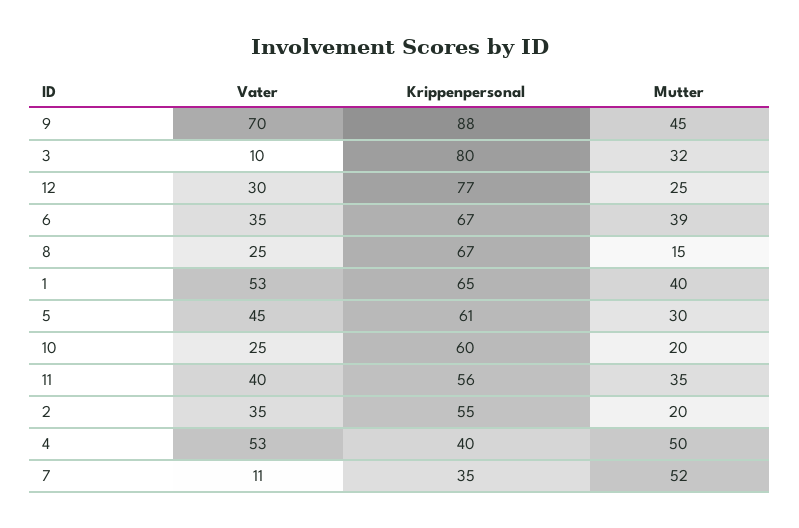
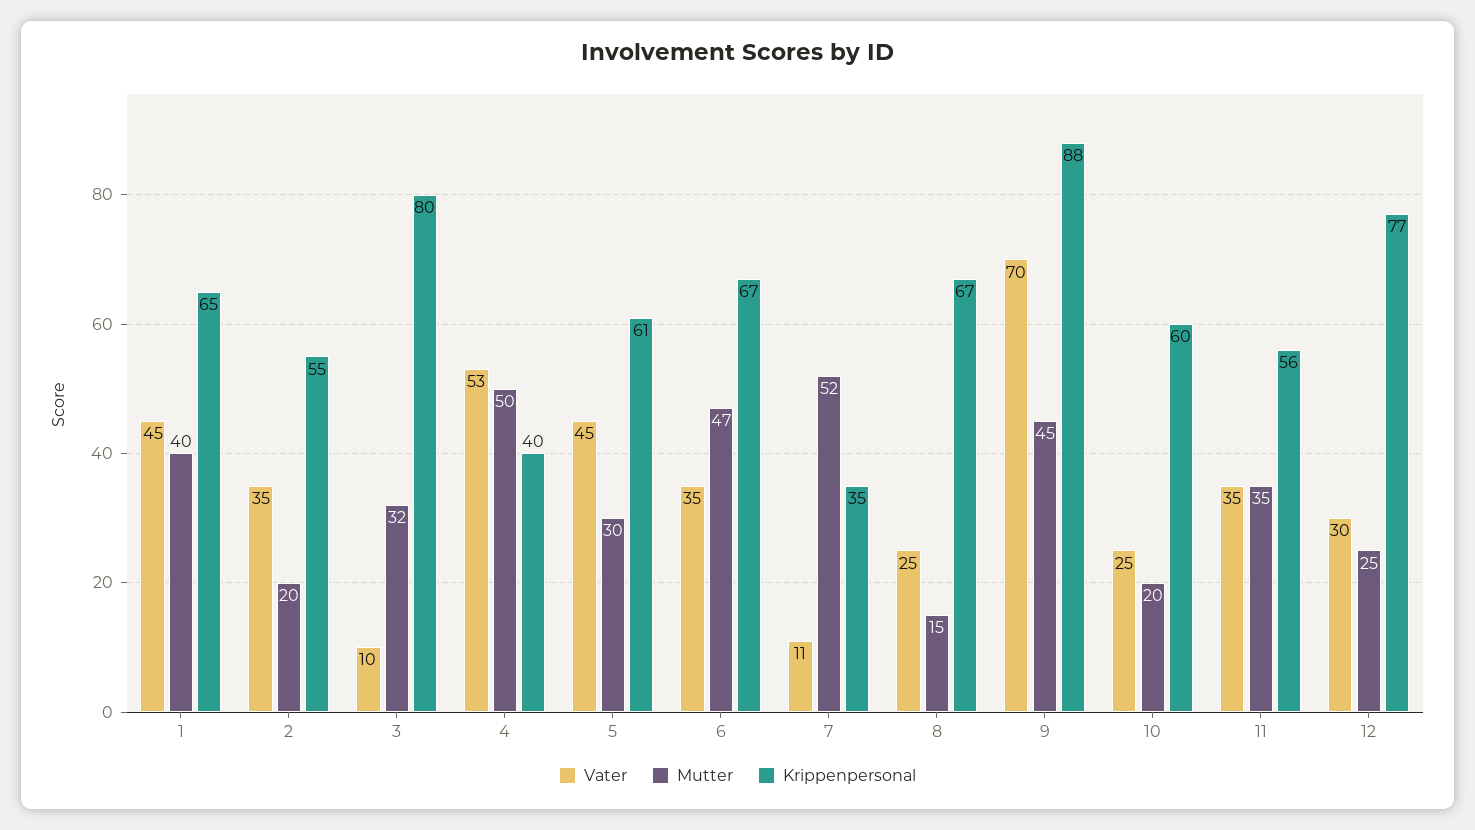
Mutter, 6: 39 -> 47
Vater, 1: 53 -> 45
Vater, 11: 40 -> 35

